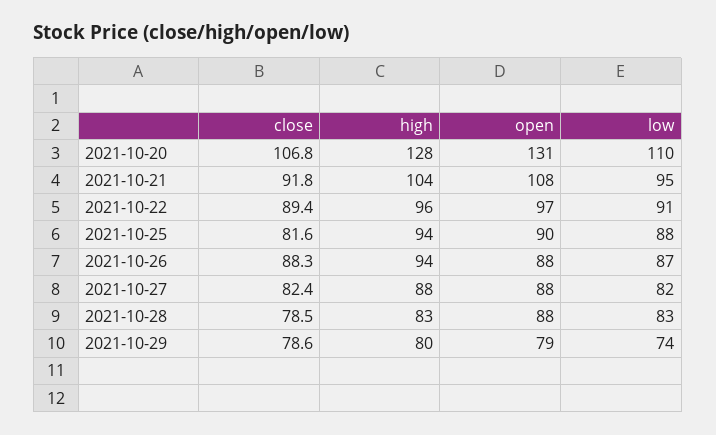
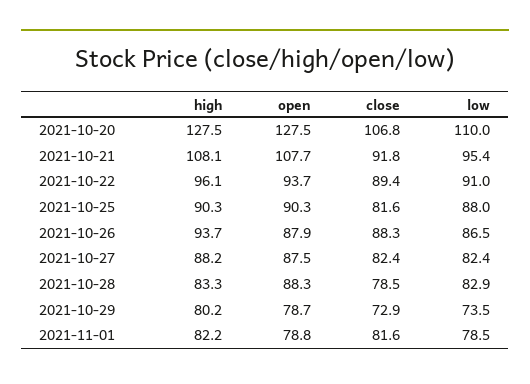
open, 2021-10-20: 131 -> 127.5
high, 2021-10-21: 104 -> 108.1
open, 2021-10-22: 97 -> 93.7
high, 2021-10-25: 94 -> 90.3
close, 2021-10-29: 78.6 -> 72.9
high, 2021-11-01: none -> 82.2
open, 2021-11-01: none -> 78.8
close, 2021-11-01: none -> 81.6
low, 2021-11-01: none -> 78.5

